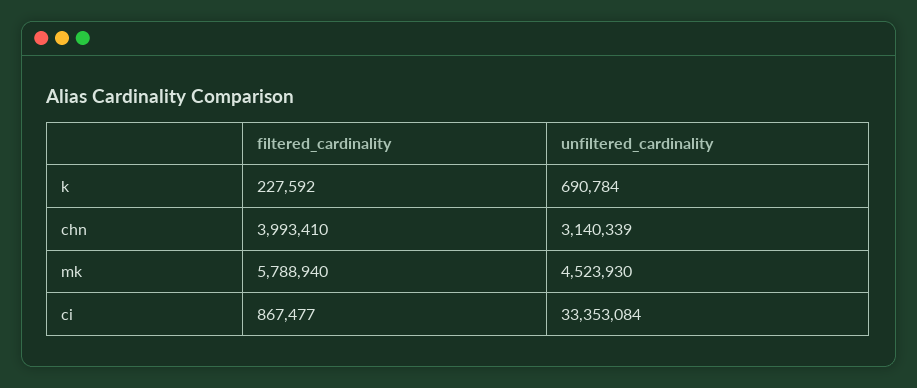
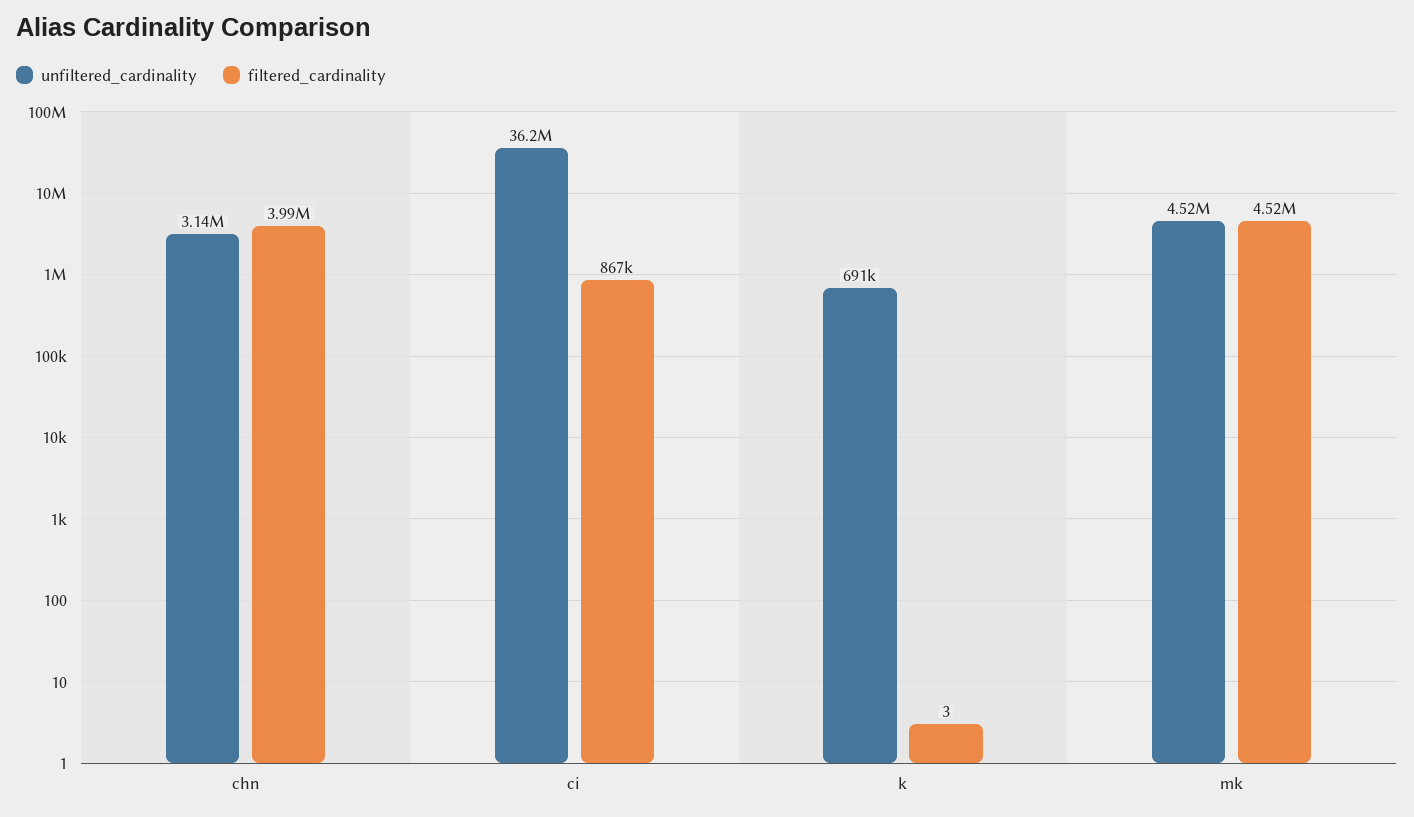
filtered_cardinality, k: 227592 -> 3
filtered_cardinality, mk: 5788940 -> 4520000
unfiltered_cardinality, ci: 33353084 -> 36200000

